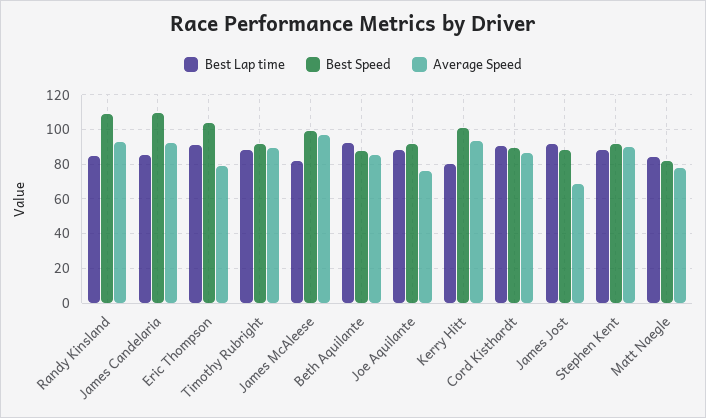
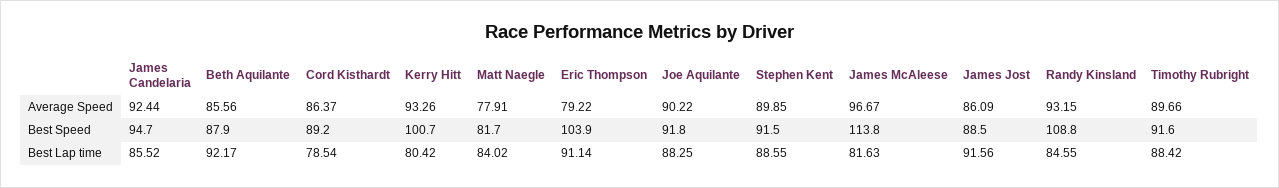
Best Speed, James Candelaria: 110 -> 94.7
Best Speed, James McAleese: 100 -> 113.8
Average Speed, Joe Aquilante: 75 -> 90.22
Best Lap time, Cord Kisthardt: 90 -> 78.54
Average Speed, James Jost: 70 -> 86.09

